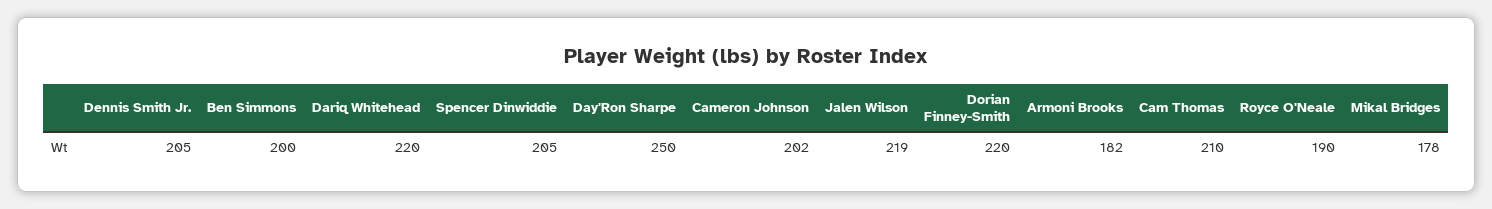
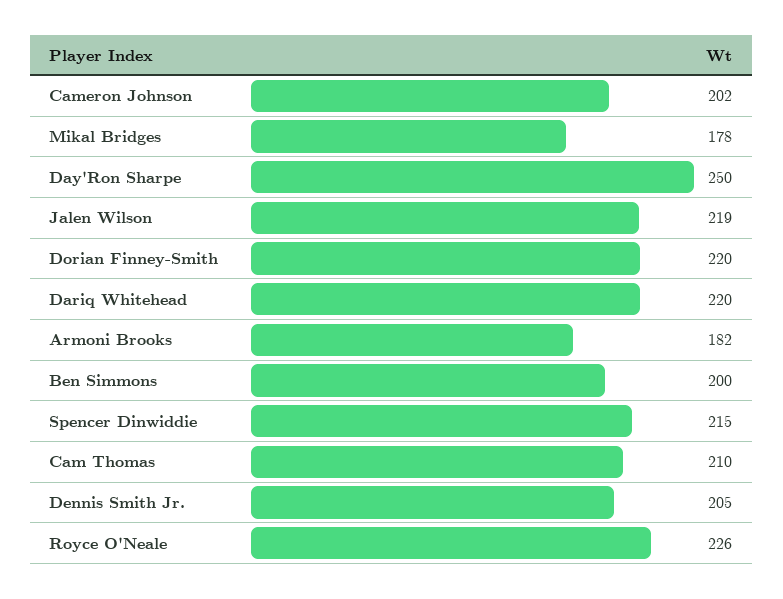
Spencer Dinwiddie: 205 -> 215
Royce O'Neale: 190 -> 226

